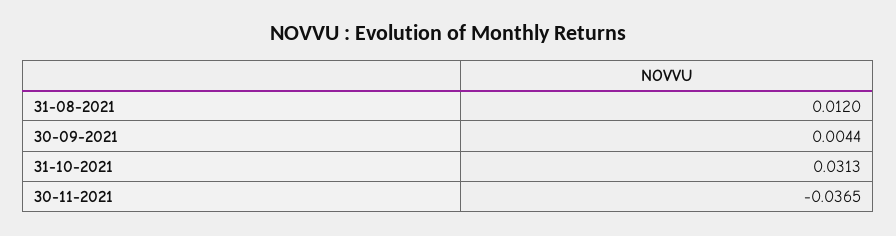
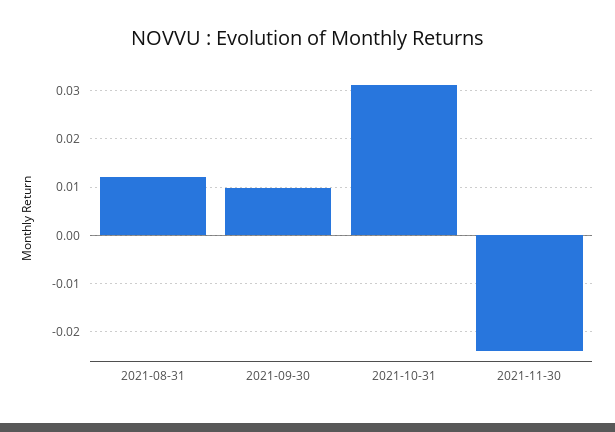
30-09-2021: 0.0044 -> 0.01
30-11-2021: -0.0365 -> -0.024

